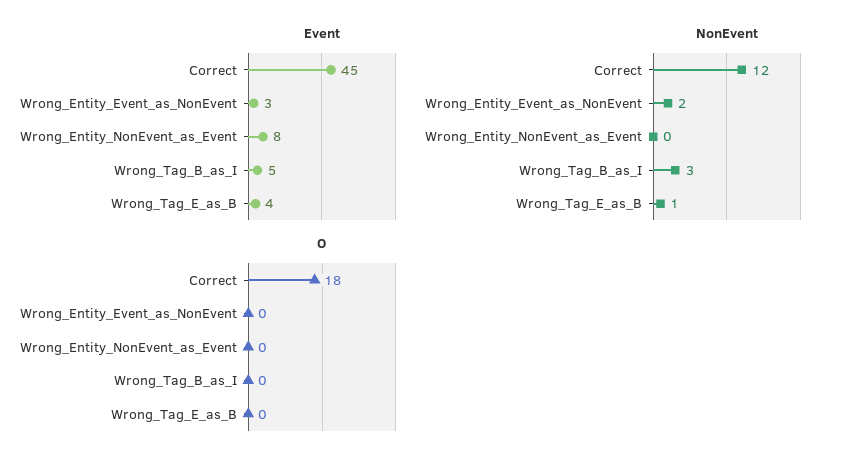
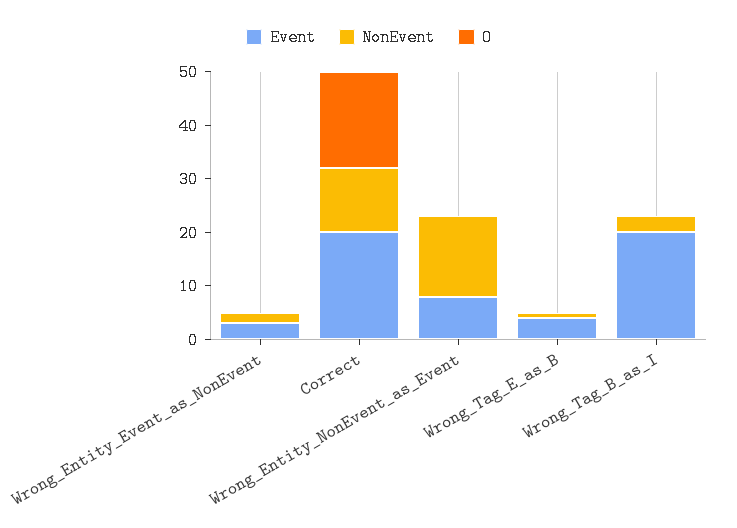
Event, Correct: 45 -> 20
Event, Wrong_Tag_B_as_I: 5 -> 20
NonEvent, Wrong_Entity_NonEvent_as_Event: 0 -> 15

